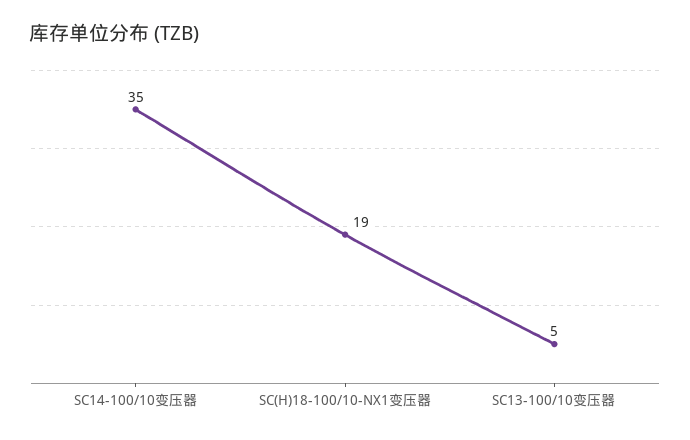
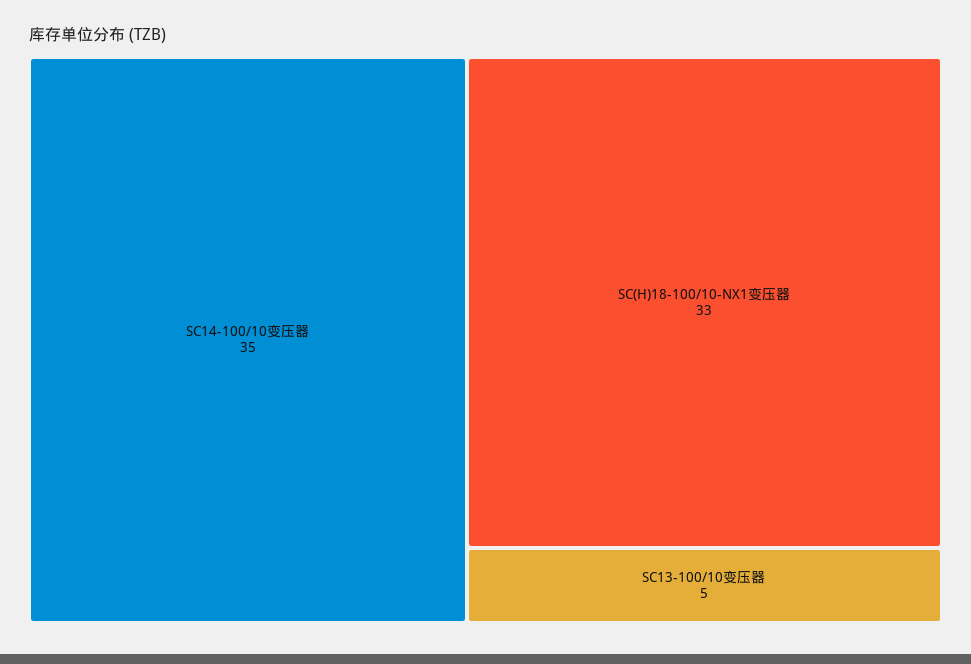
SC(H)18-100/10-NX1变压器: 19 -> 33

